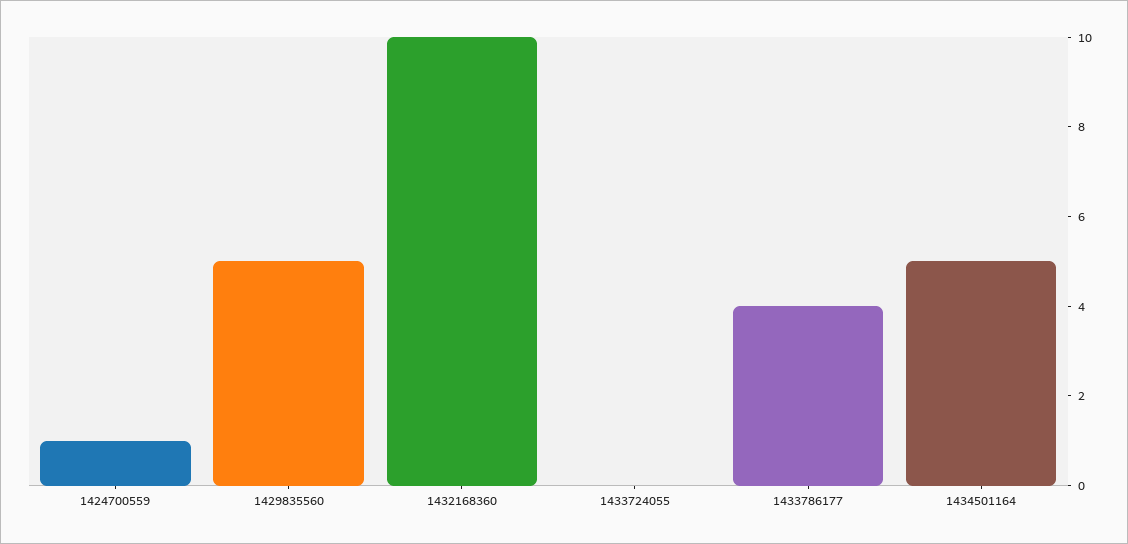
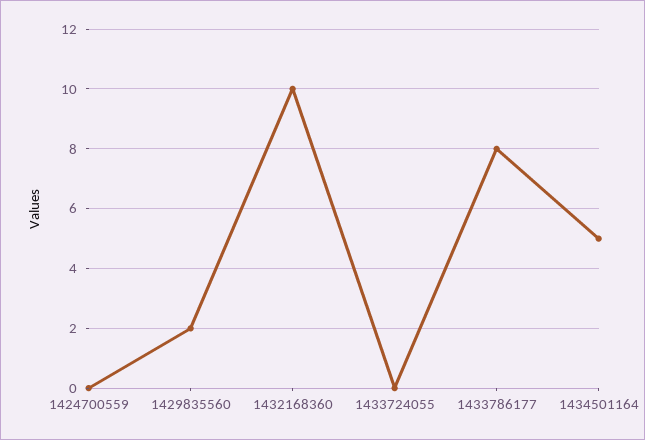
1424700559: 1 -> 0
1429835560: 5 -> 2
1433786177: 4 -> 8

